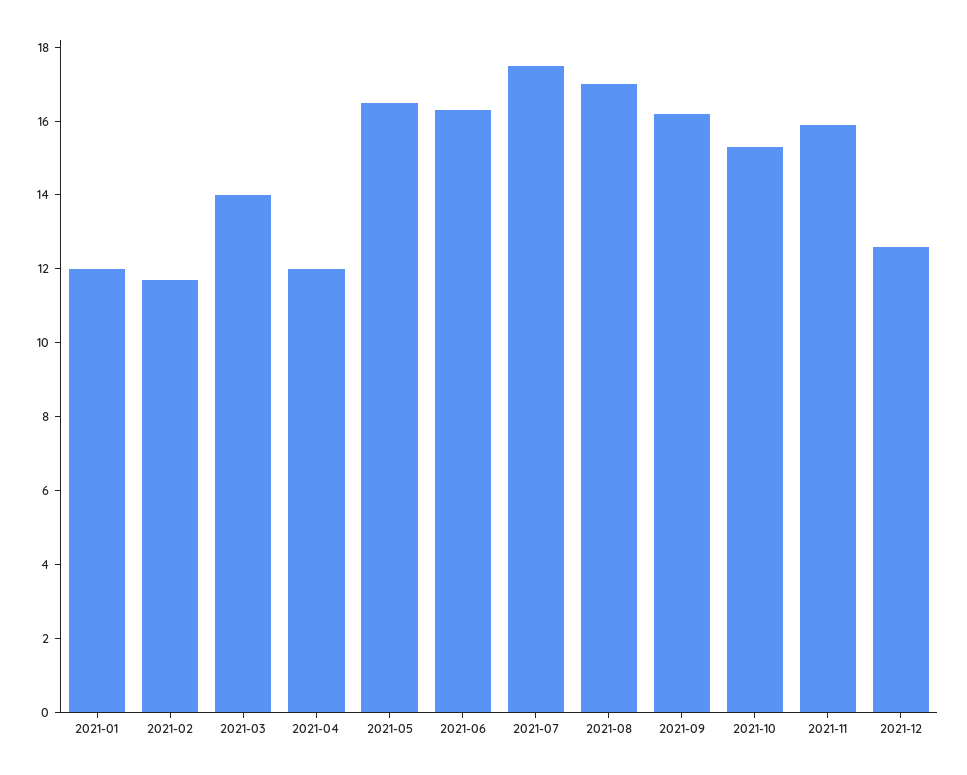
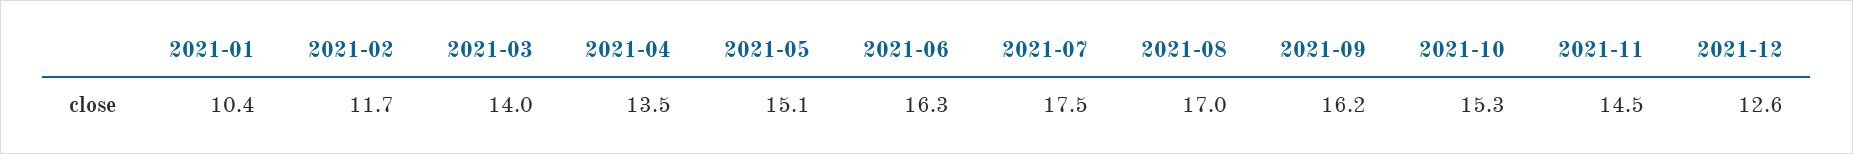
2021-01: 12 -> 10.4
2021-04: 12 -> 13.5
2021-05: 16.5 -> 15.1
2021-11: 16 -> 14.5

